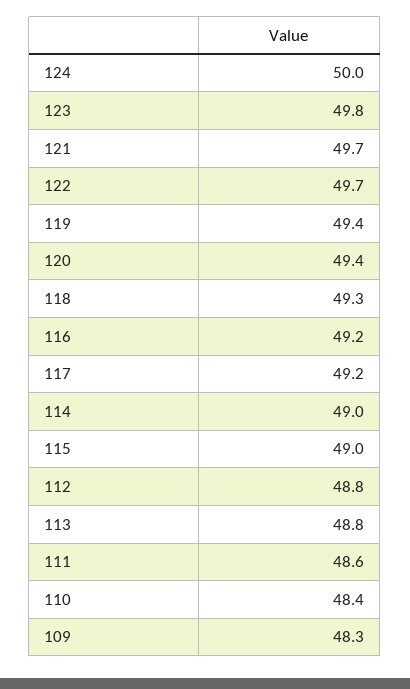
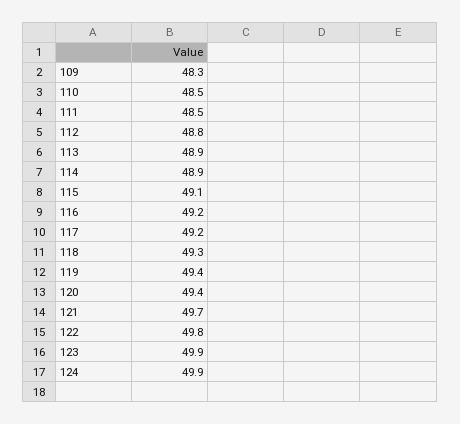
124: 50 -> 49.9
123: 49.8 -> 49.9
122: 49.7 -> 49.8
114: 49 -> 48.9
115: 49 -> 49.1
113: 48.8 -> 48.9
111: 48.6 -> 48.5
110: 48.4 -> 48.5

